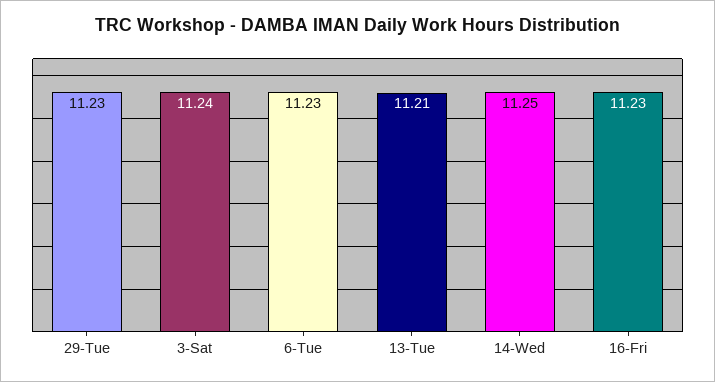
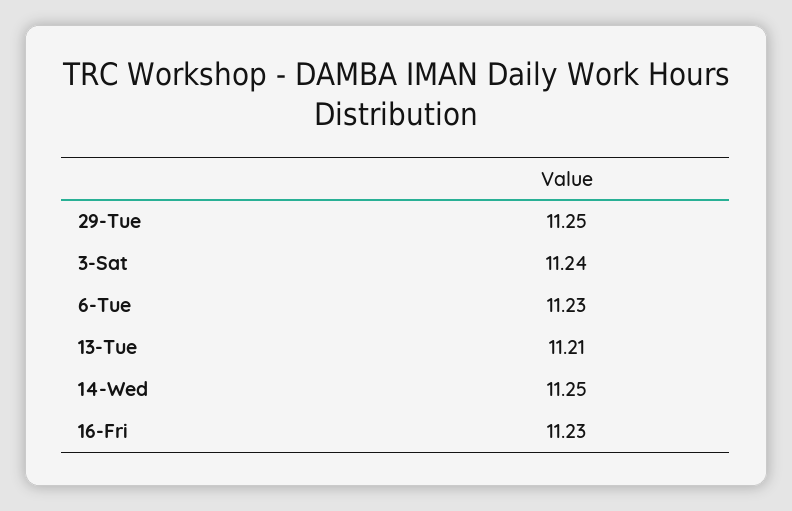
29-Tue: 11.23 -> 11.25

